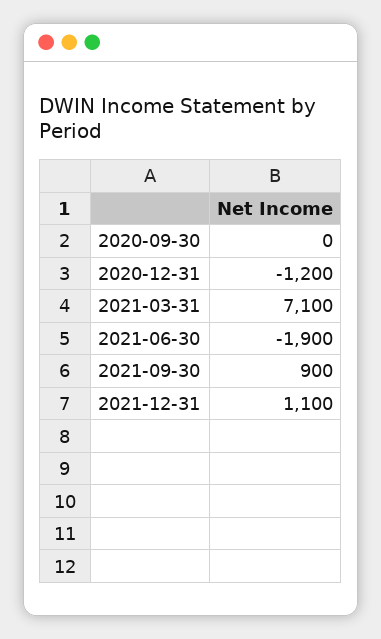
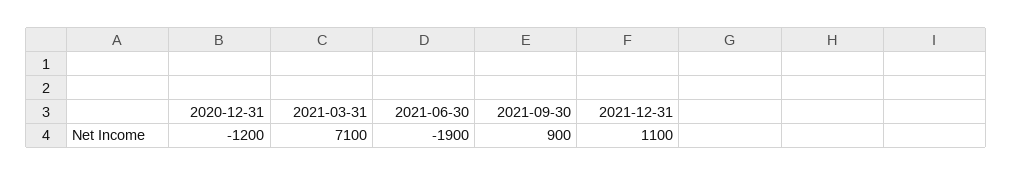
2020-09-30: 0 -> none

